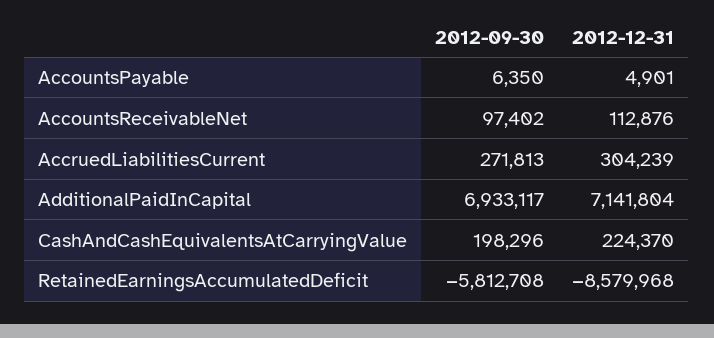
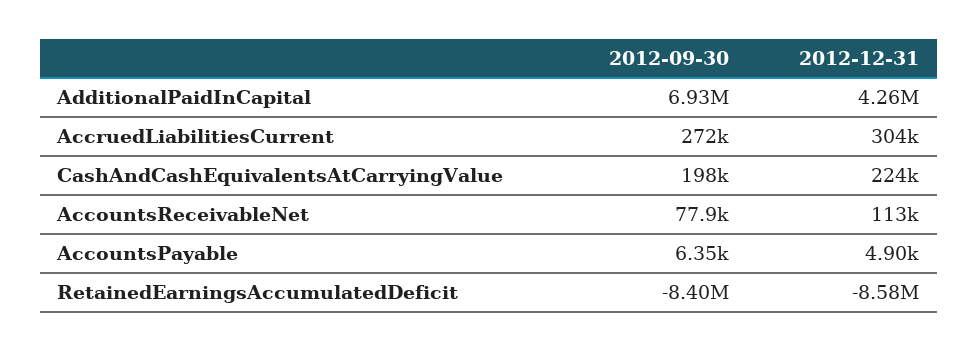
2012-09-30, AccountsReceivableNet: 97402 -> 77900
2012-12-31, AdditionalPaidInCapital: 7141804 -> 4260000
2012-09-30, RetainedEarningsAccumulatedDeficit: -5812708 -> -8400000

